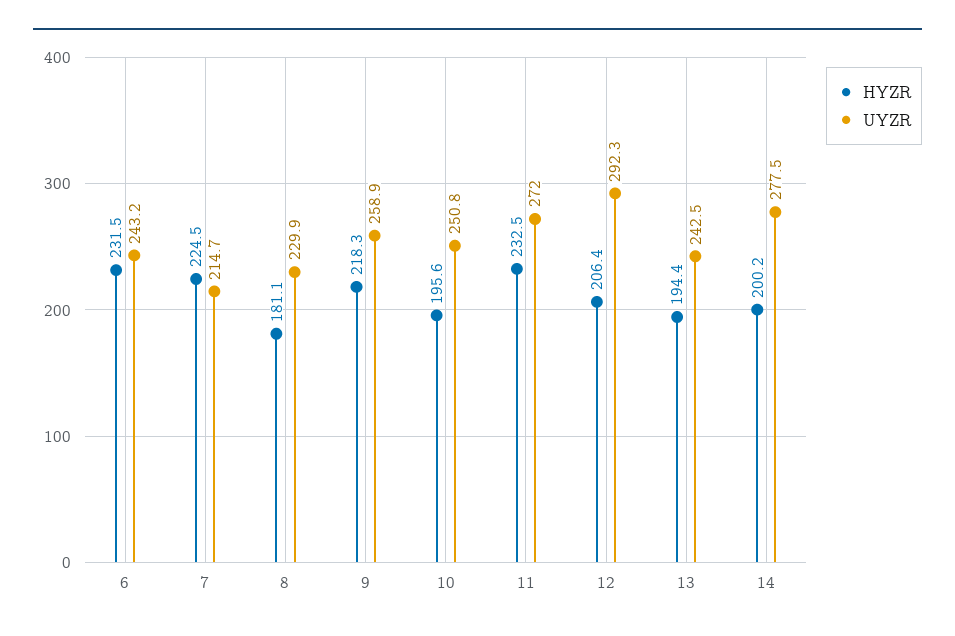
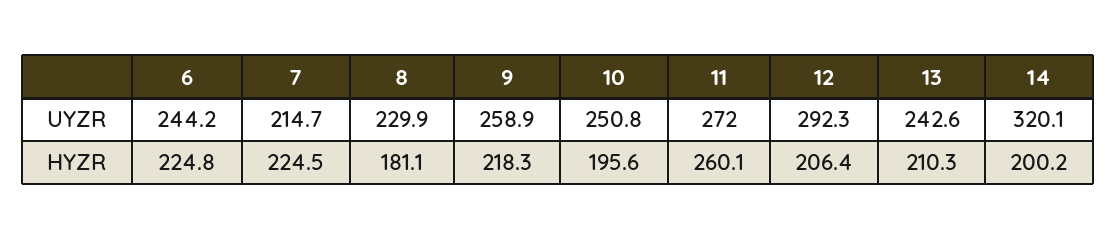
HYZR, 6: 231.5 -> 224.8
UYZR, 6: 243.2 -> 244.2
HYZR, 11: 232.5 -> 260.1
HYZR, 13: 194.4 -> 210.3
UYZR, 13: 242.5 -> 242.6
UYZR, 14: 277.5 -> 320.1

